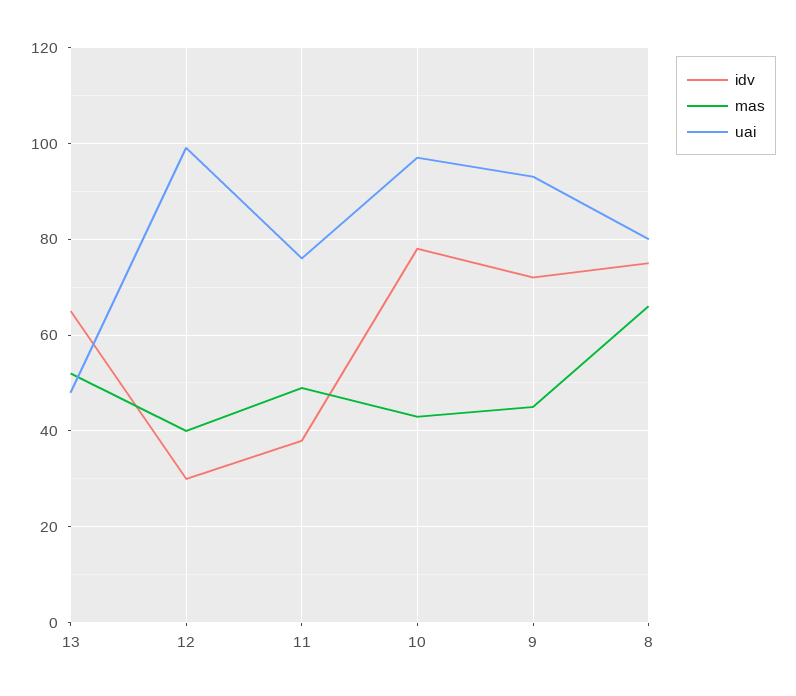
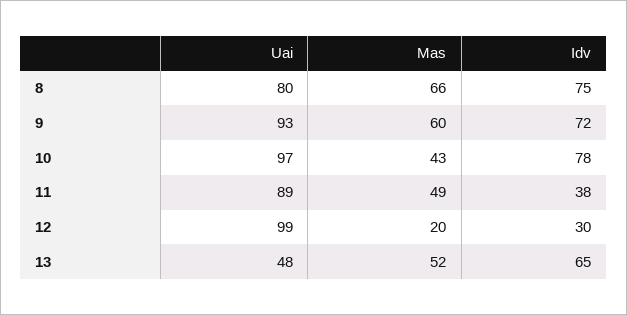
mas, 12: 40 -> 20
uai, 11: 75 -> 89
mas, 9: 45 -> 60

